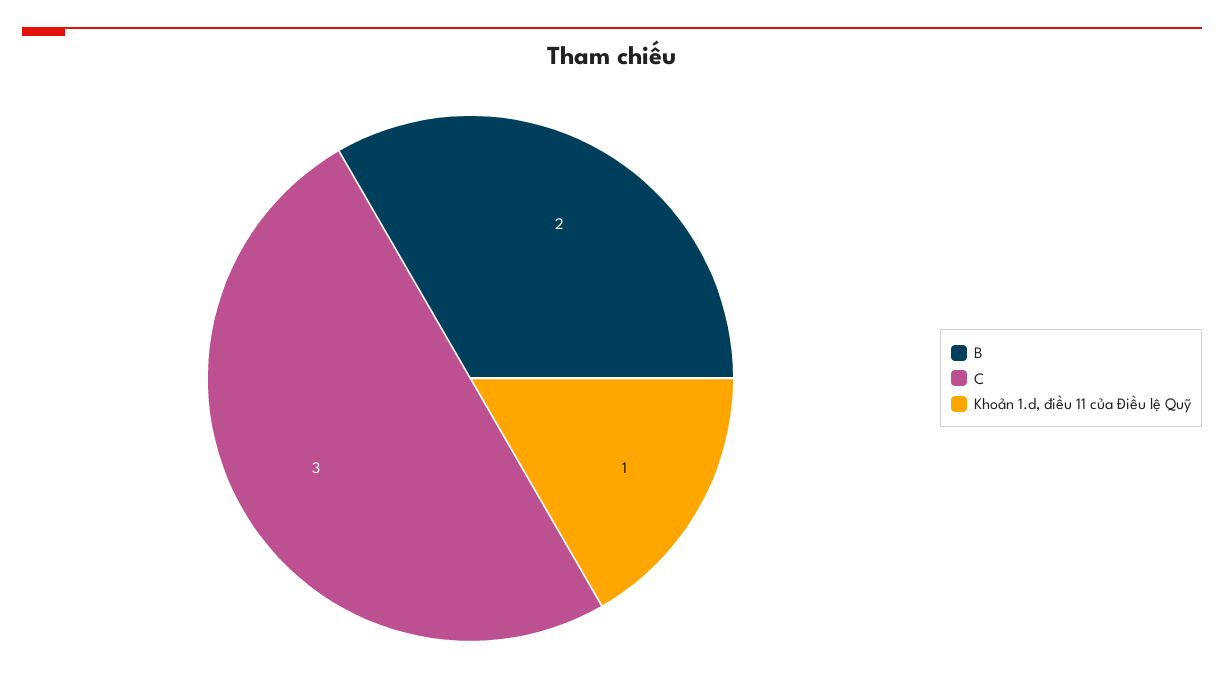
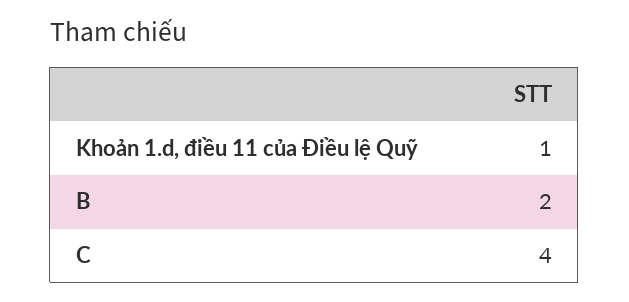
C: 3 -> 4

